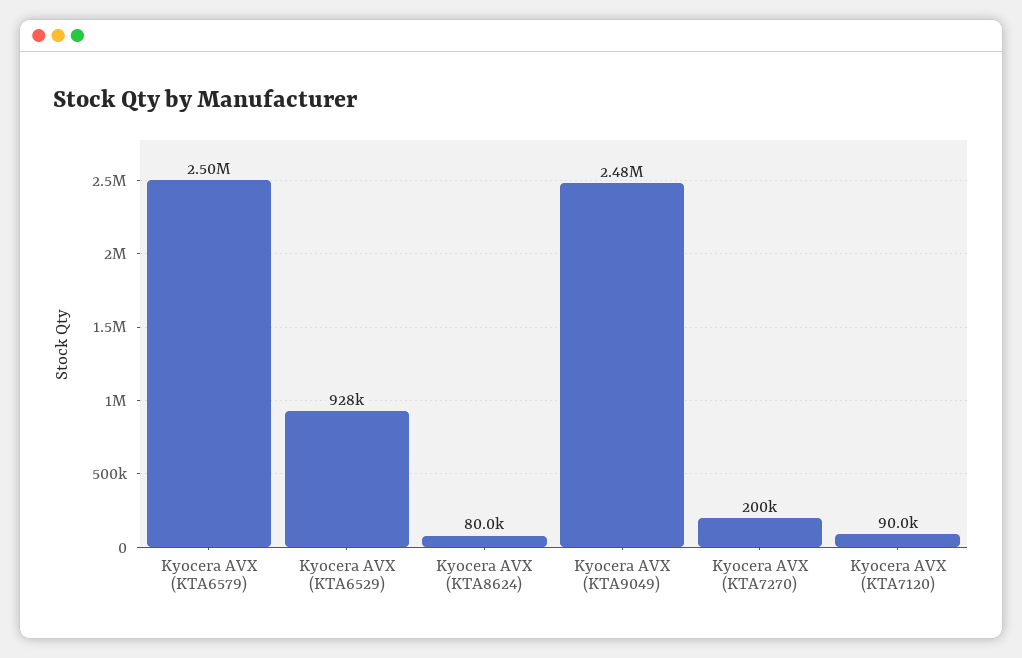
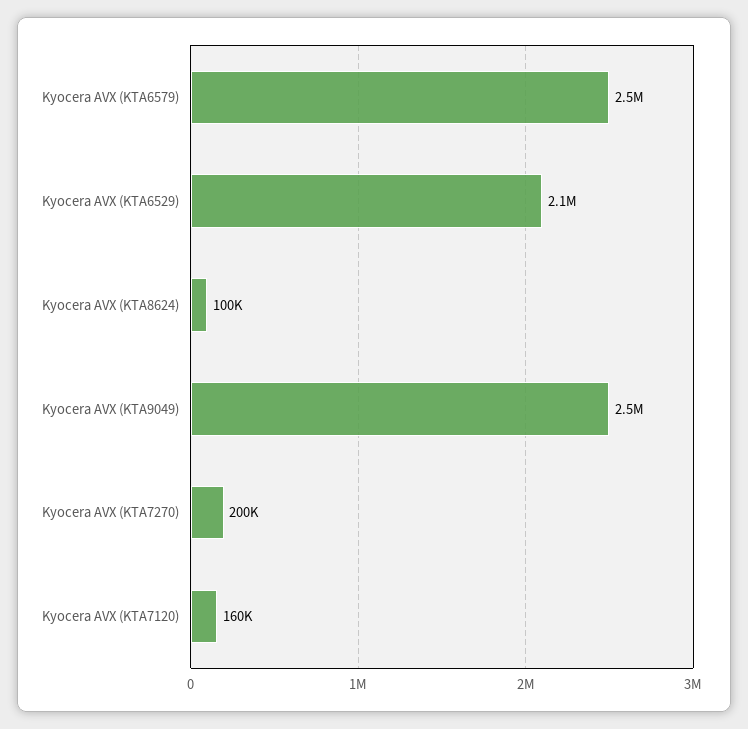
Kyocera AVX (KTA6529): 928000 -> 2100000
Kyocera AVX (KTA8624): 80000 -> 100000
Kyocera AVX (KTA7120): 90000 -> 160000

